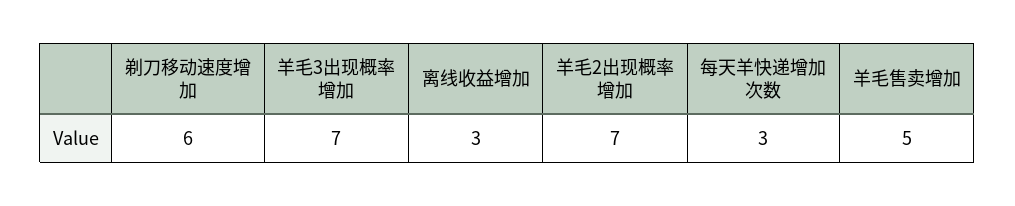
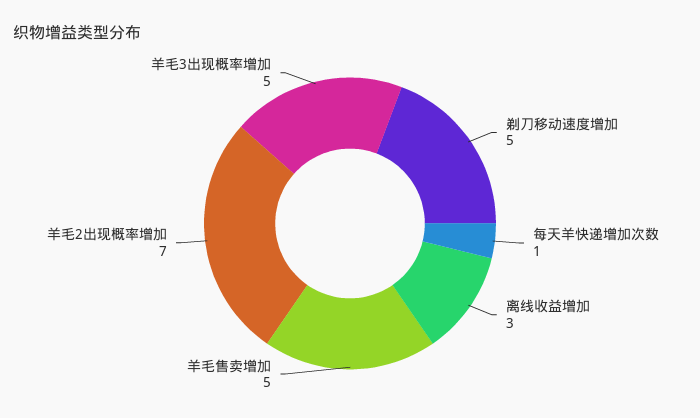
剃刀移动速度增加: 6 -> 5
羊毛3出现概率增加: 7 -> 5
每天羊快递增加次数: 3 -> 1

